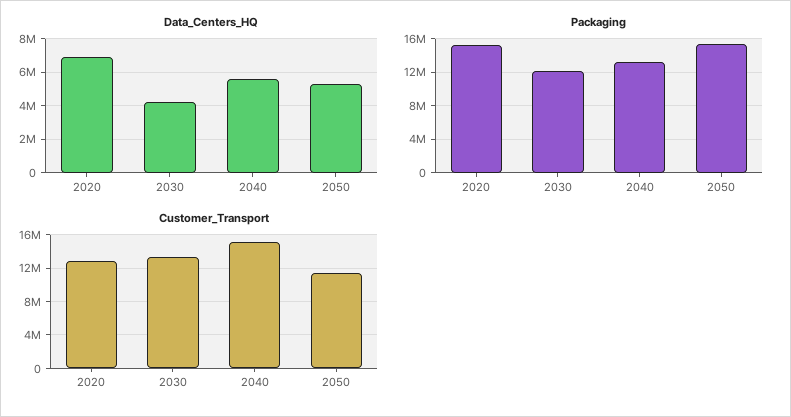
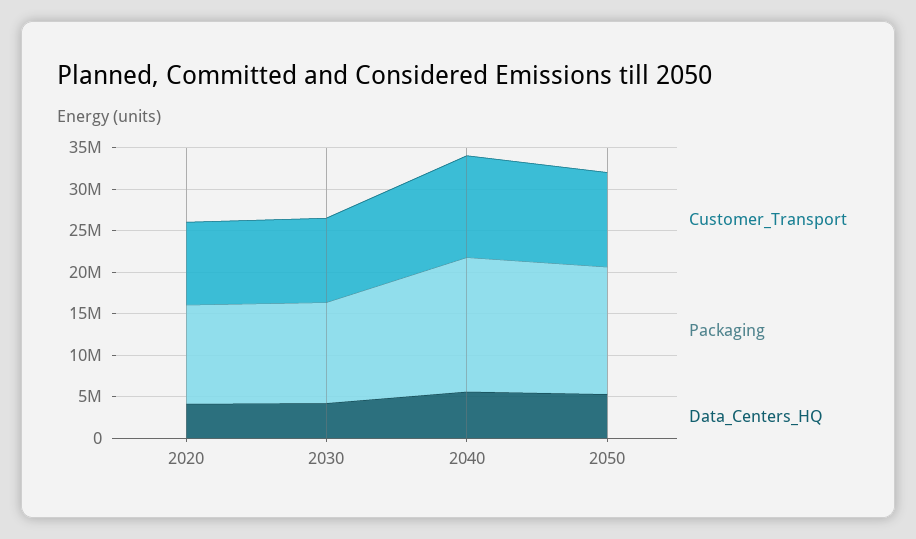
Data_Centers_HQ, 2020: 7000000 -> 4000000
Packaging, 2020: 15000000 -> 12000000
Packaging, 2040: 13000000 -> 16000000
Customer_Transport, 2020: 13000000 -> 10000000
Customer_Transport, 2030: 13000000 -> 10000000
Customer_Transport, 2040: 15000000 -> 12000000

